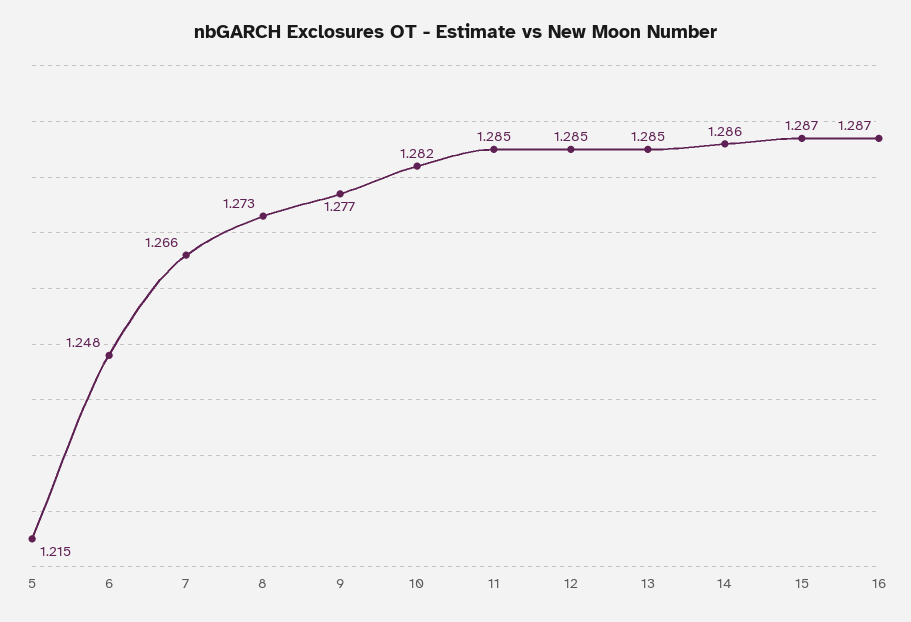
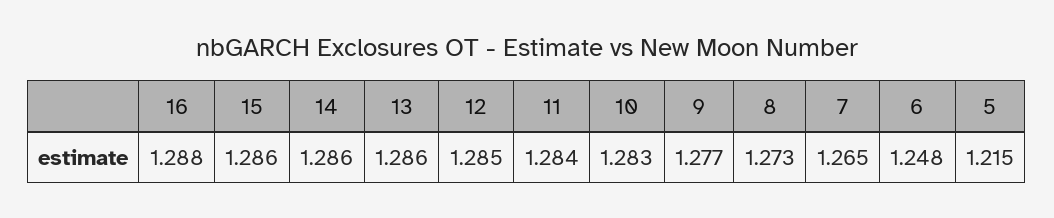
7: 1.266 -> 1.265
10: 1.282 -> 1.283
11: 1.285 -> 1.284
13: 1.285 -> 1.286
15: 1.287 -> 1.286
16: 1.287 -> 1.288

